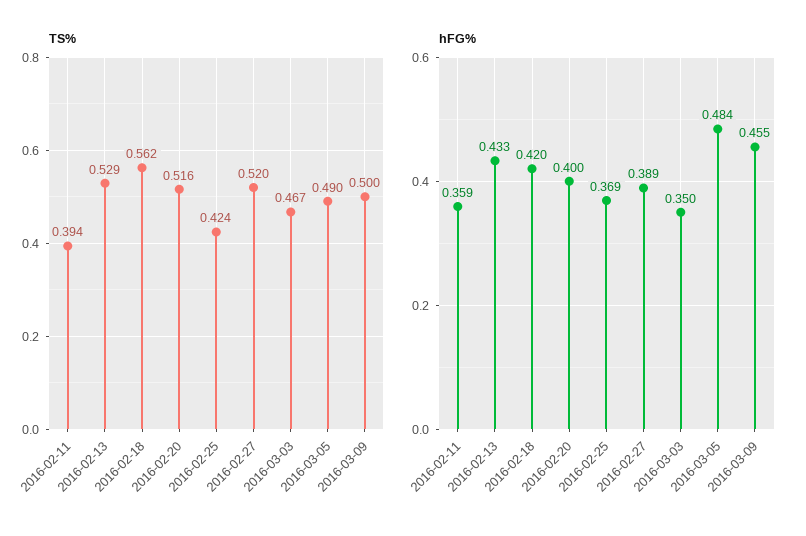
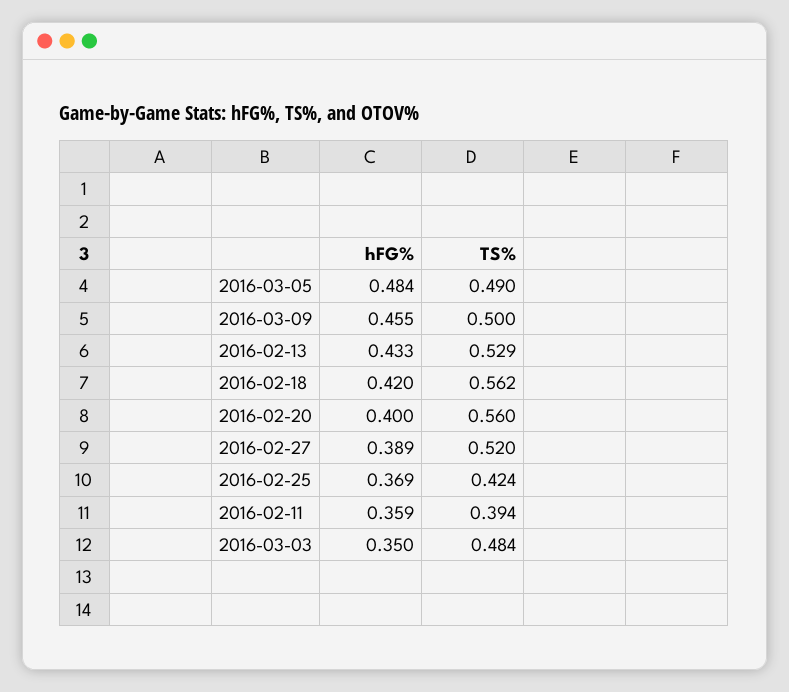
TS%, 2016-02-20: 0.516 -> 0.56
TS%, 2016-03-03: 0.467 -> 0.484

